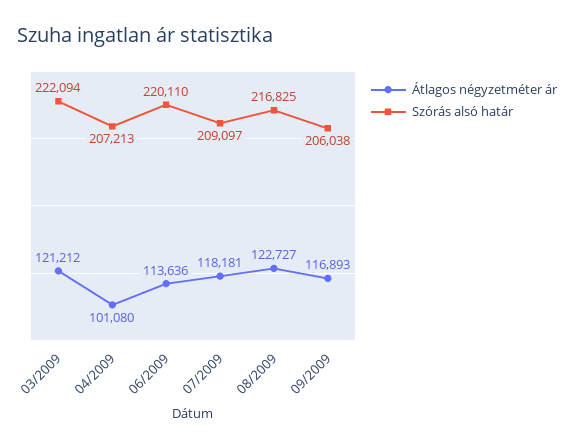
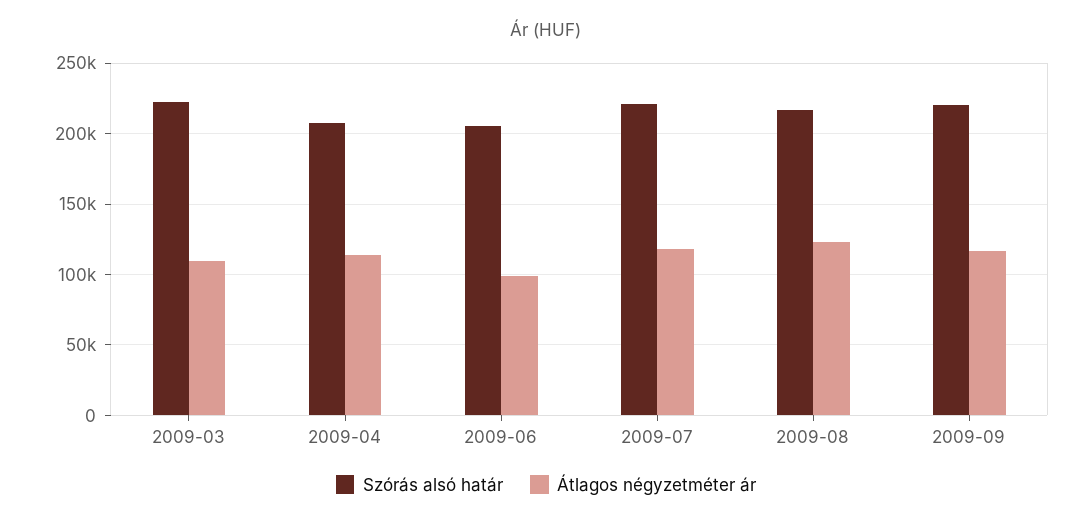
Átlagos négyzetméter ár, 03/2009: 121212 -> 110000
Átlagos négyzetméter ár, 04/2009: 101080 -> 115000
Átlagos négyzetméter ár, 06/2009: 113636 -> 100000
Szórás alsó határ, 06/2009: 220110 -> 205000
Szórás alsó határ, 07/2009: 209097 -> 220000
Szórás alsó határ, 09/2009: 206038 -> 220000

